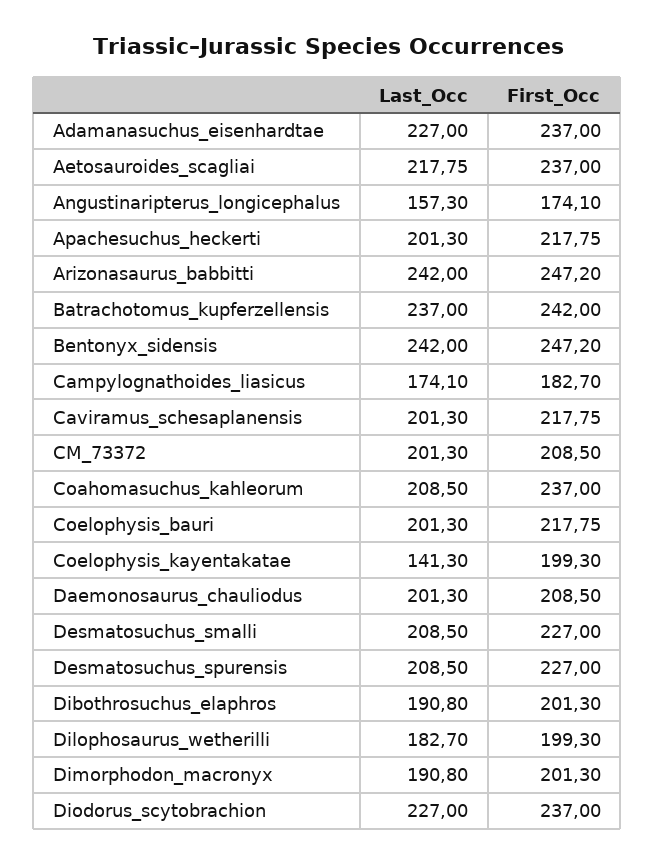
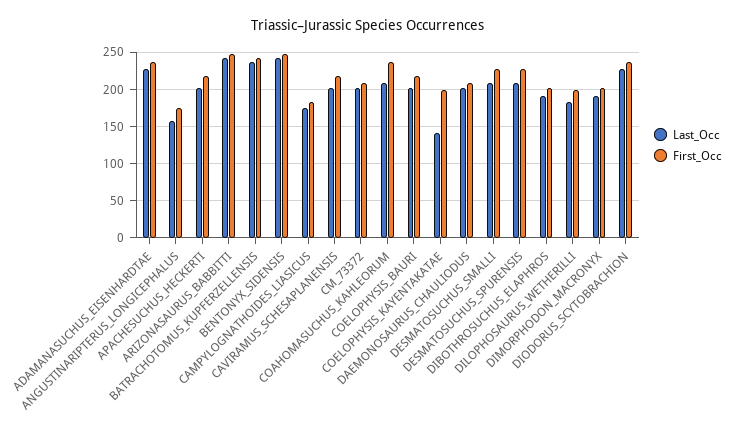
Last_Occ, Aetosauroides_scagliai: 217.75 -> none
First_Occ, Aetosauroides_scagliai: 237 -> none

